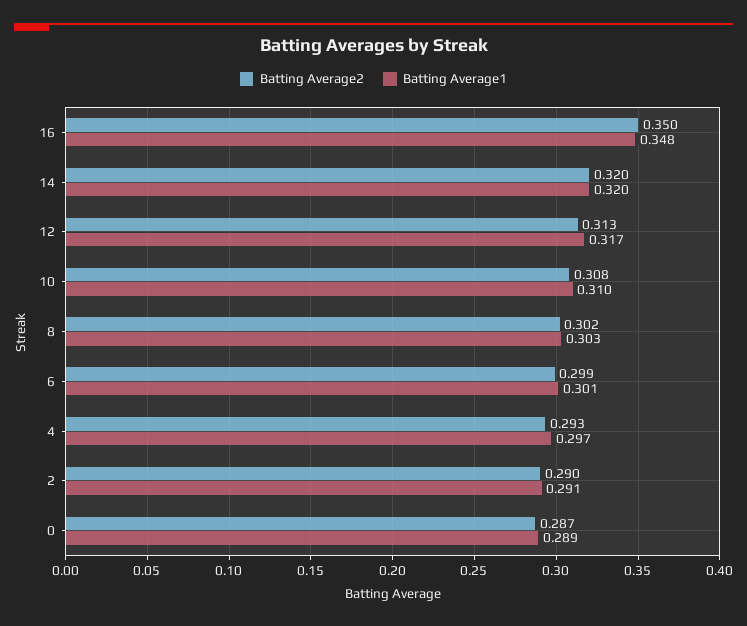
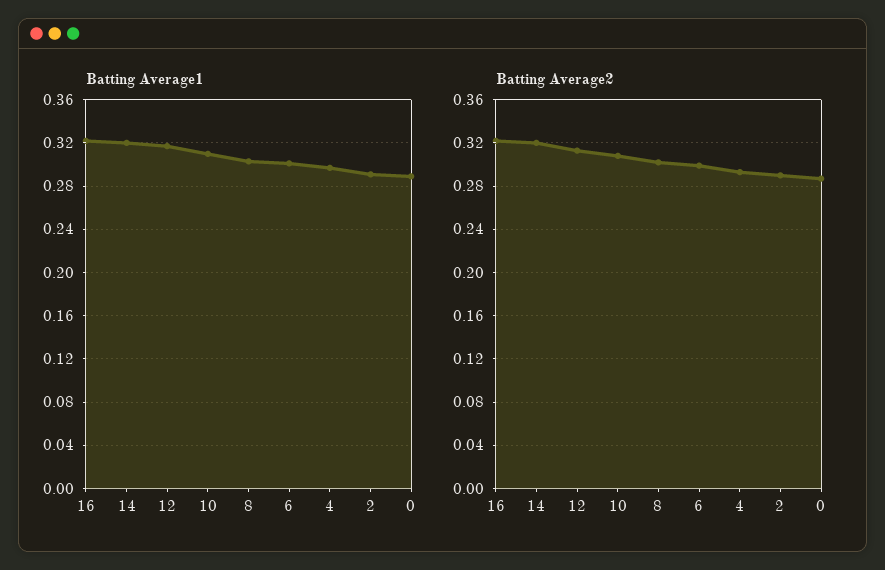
Batting Average2, 16: 0.35 -> 0.32
Batting Average1, 16: 0.348 -> 0.32

